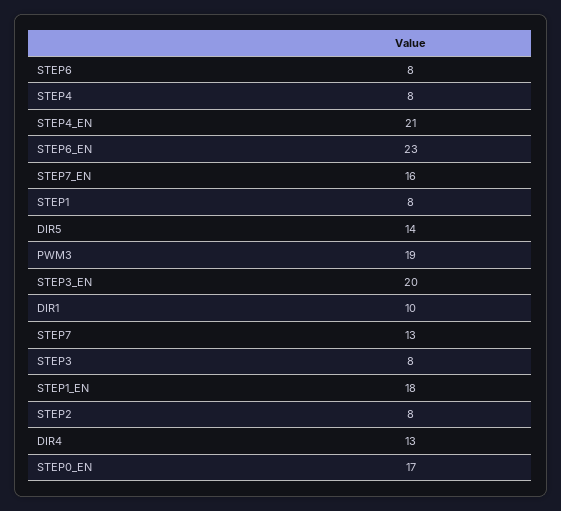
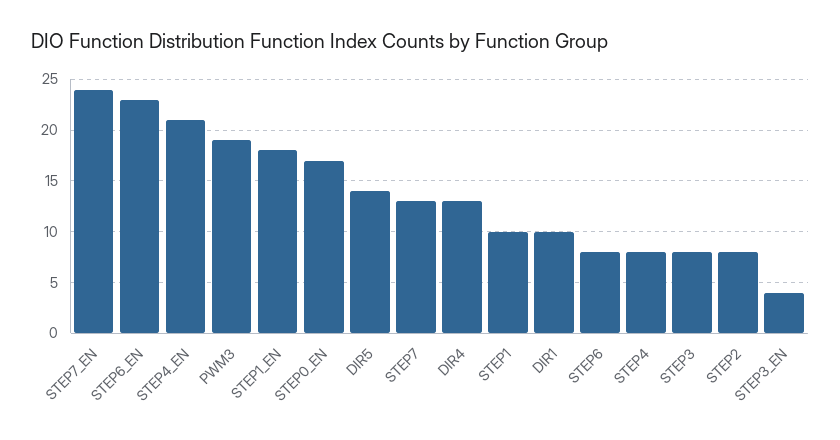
STEP7_EN: 16 -> 24
STEP1: 8 -> 10
STEP3_EN: 20 -> 4

